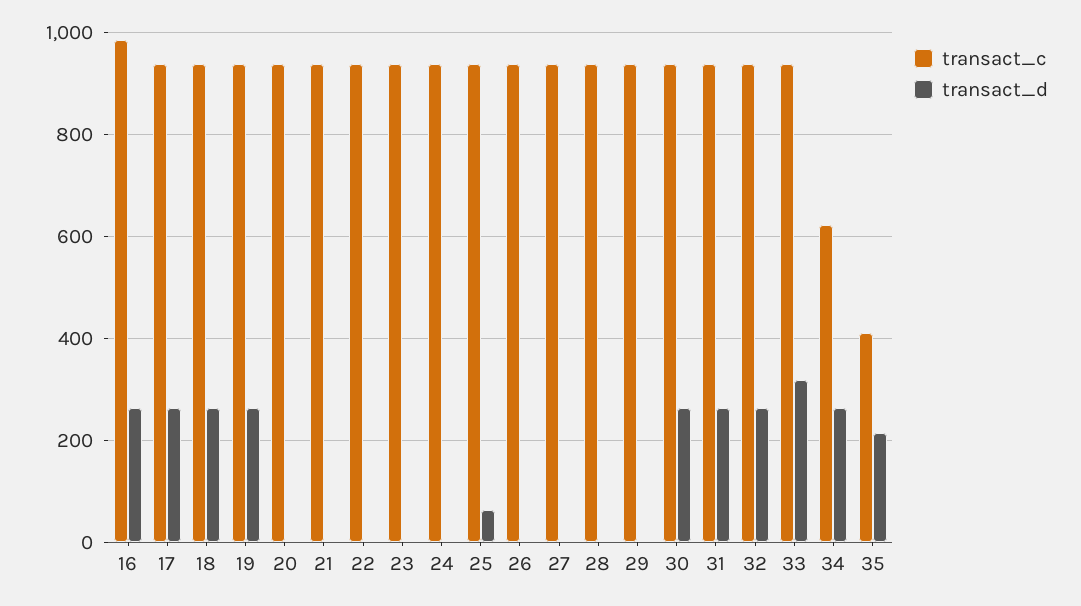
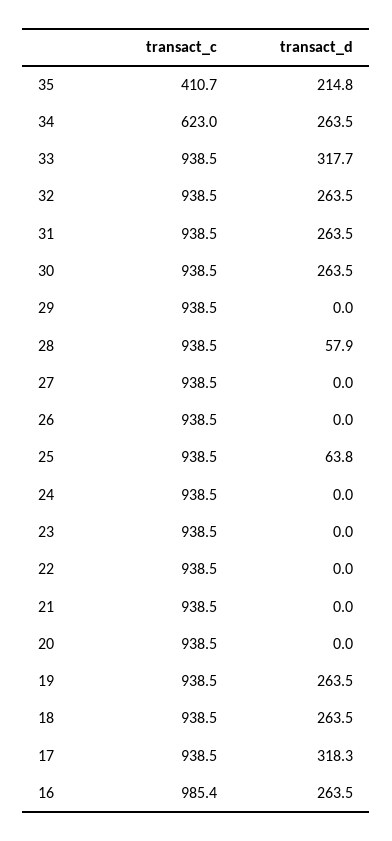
transact_d, 17: 260 -> 318.3
transact_d, 28: 0 -> 57.9

